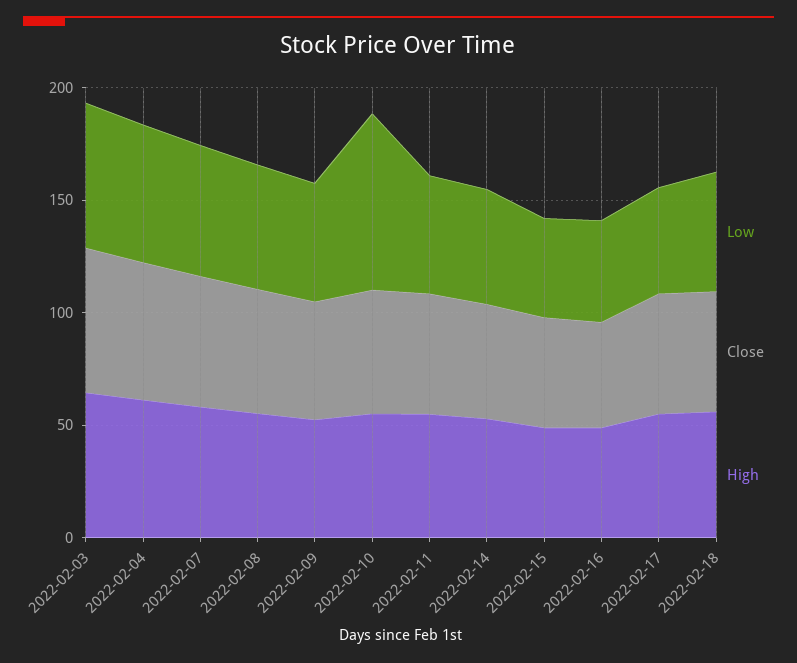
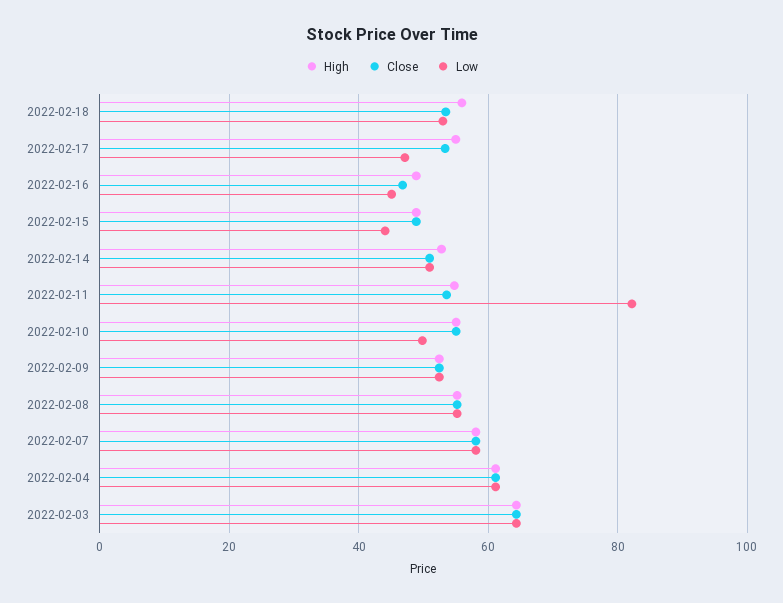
Low, 2022-02-10: 80 -> 50
Low, 2022-02-11: 50 -> 82

